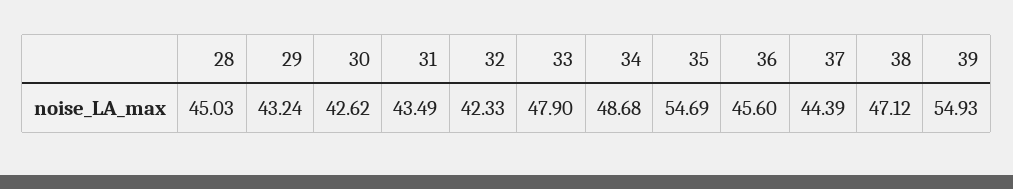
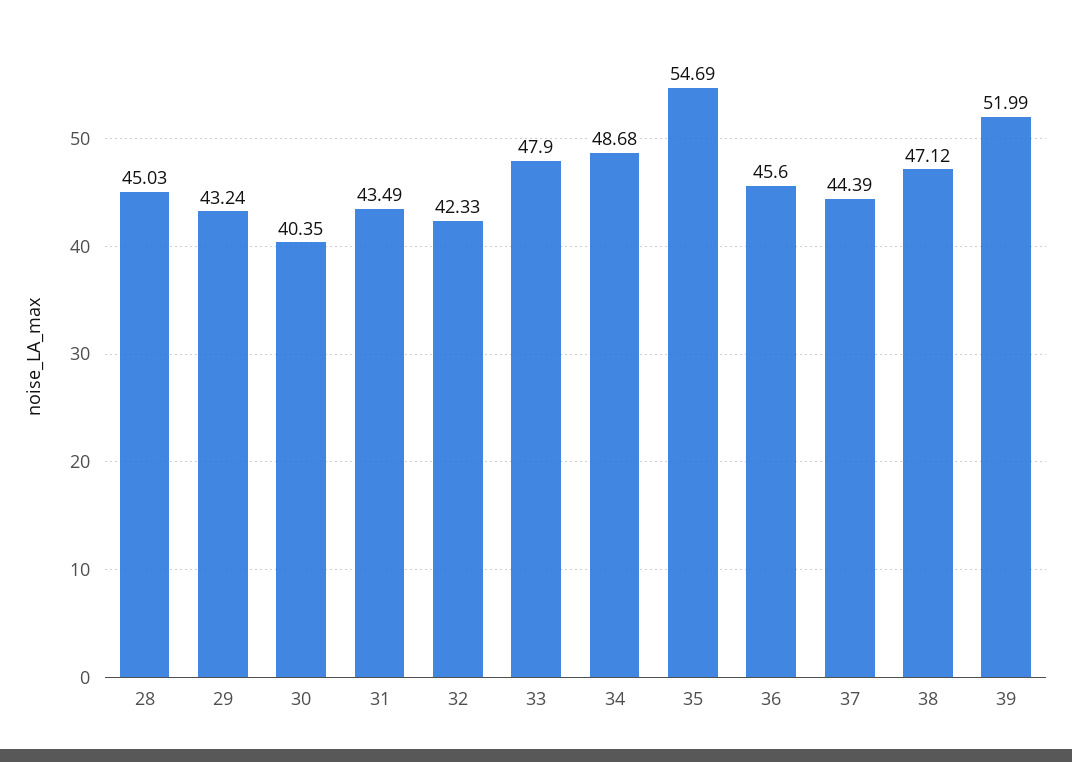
30: 42.62 -> 40.35
39: 54.93 -> 51.99

